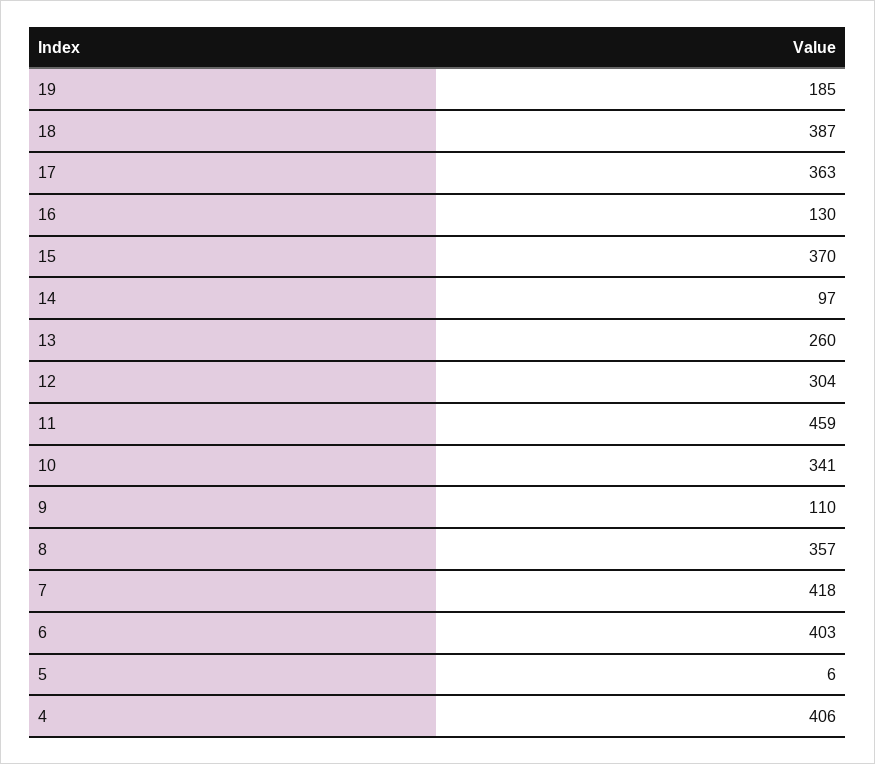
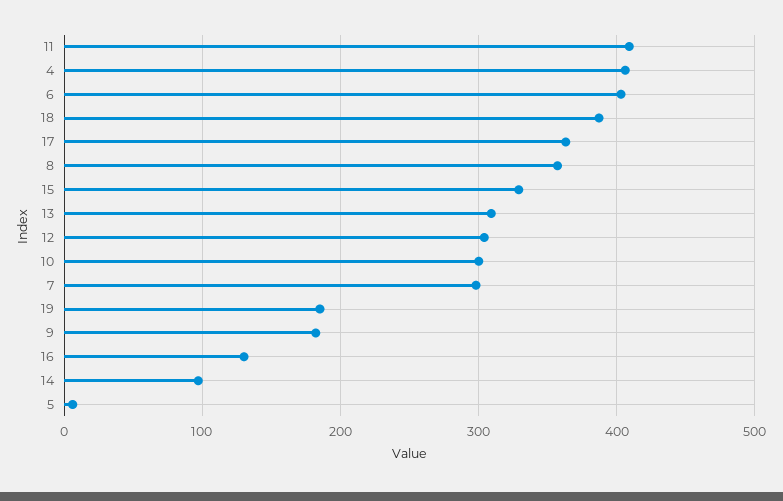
15: 370 -> 330
13: 260 -> 310
11: 459 -> 410
10: 341 -> 300
9: 110 -> 180
7: 418 -> 300

